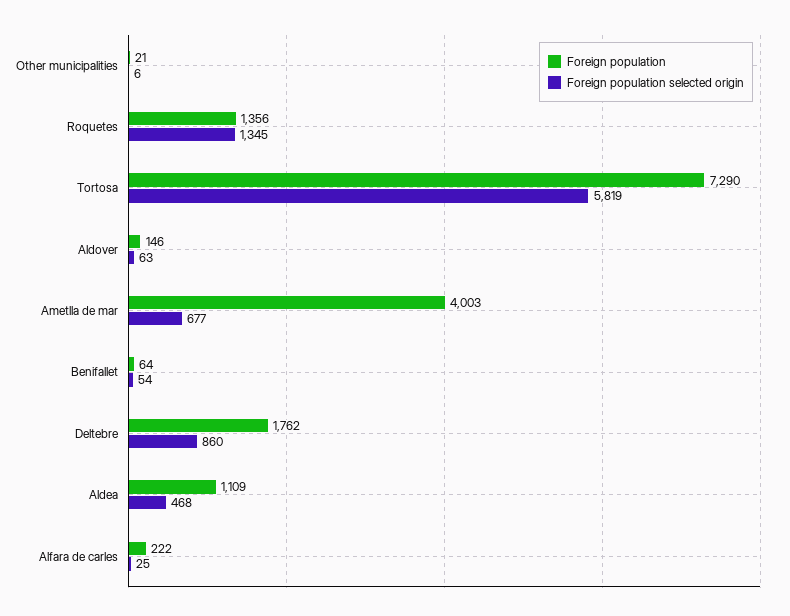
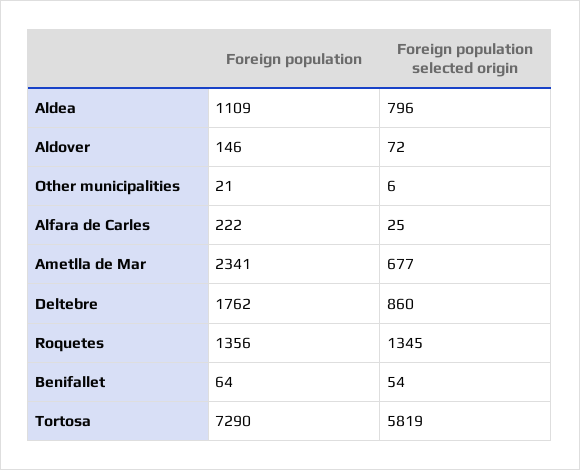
Foreign population selected origin, Aldover: 63 -> 72
Foreign population, Ametlla de mar: 4003 -> 2341
Foreign population selected origin, Aldea: 468 -> 796

